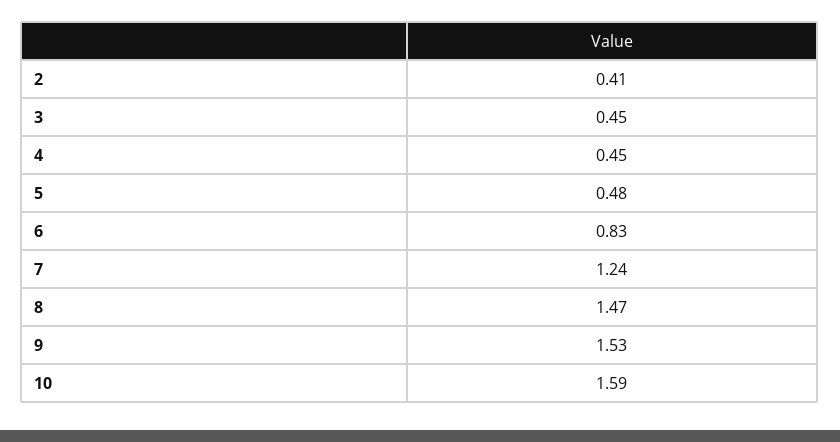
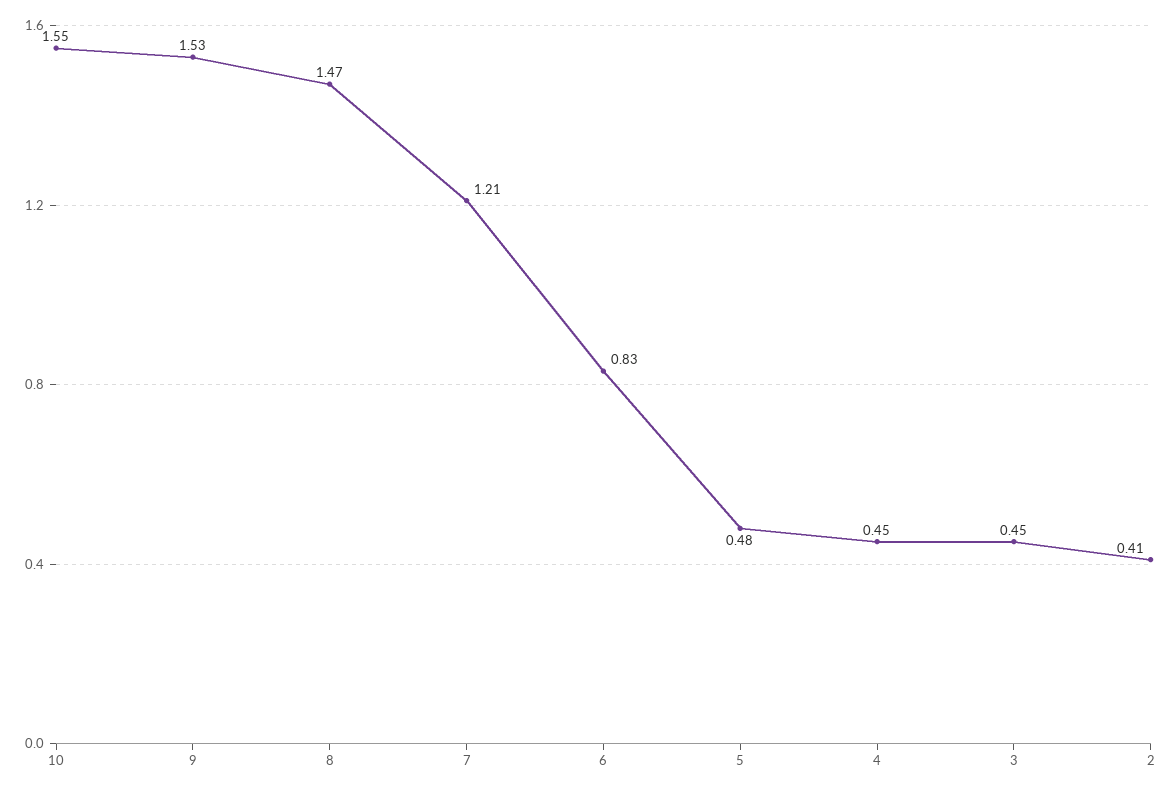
7: 1.24 -> 1.21
10: 1.59 -> 1.55

